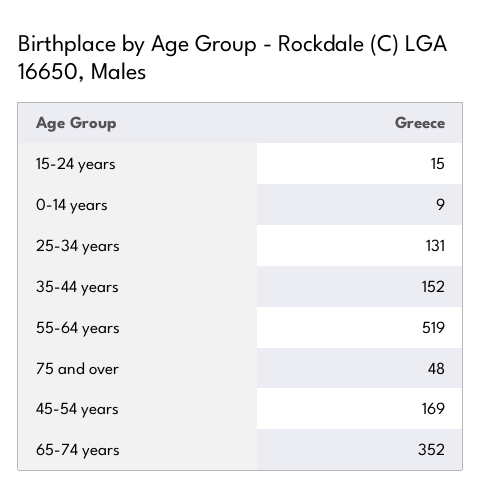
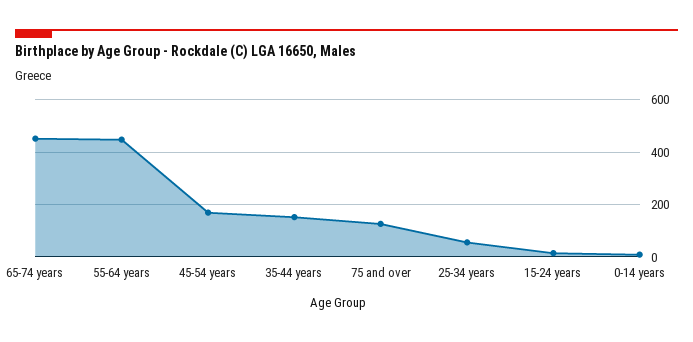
25-34 years: 131 -> 50
55-64 years: 519 -> 450
75 and over: 48 -> 125
65-74 years: 352 -> 450

